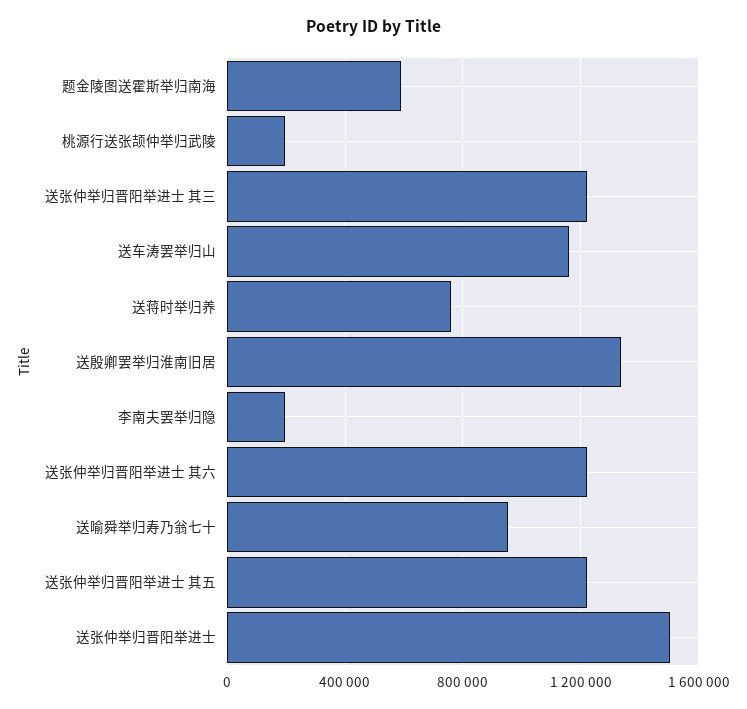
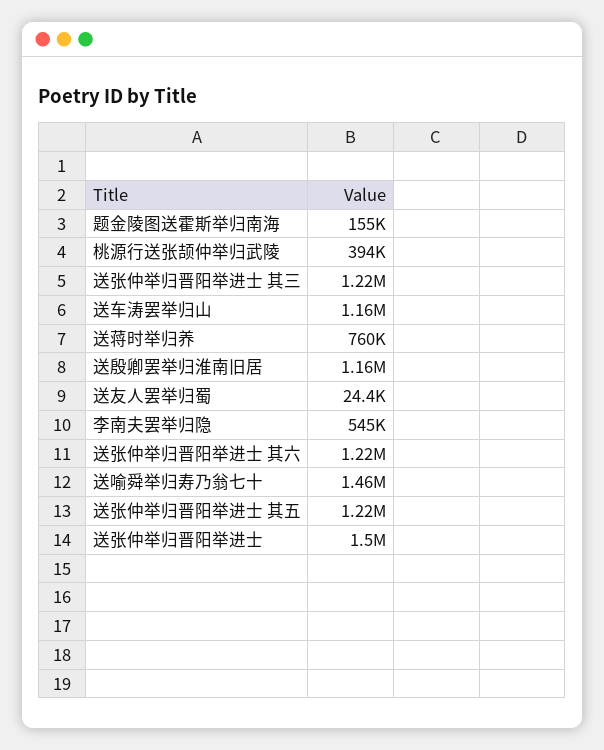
题金陵图送霍斯举归南海: 600000 -> 155000
桃源行送张颉仲举归武陵: 200000 -> 394000
送殷卿罢举归淮南旧居: 1350000 -> 1160000
李南夫罢举归隐: 200000 -> 545000
送喻舜举归寿乃翁七十: 950000 -> 1460000
送友人罢举归蜀: none -> 24400

